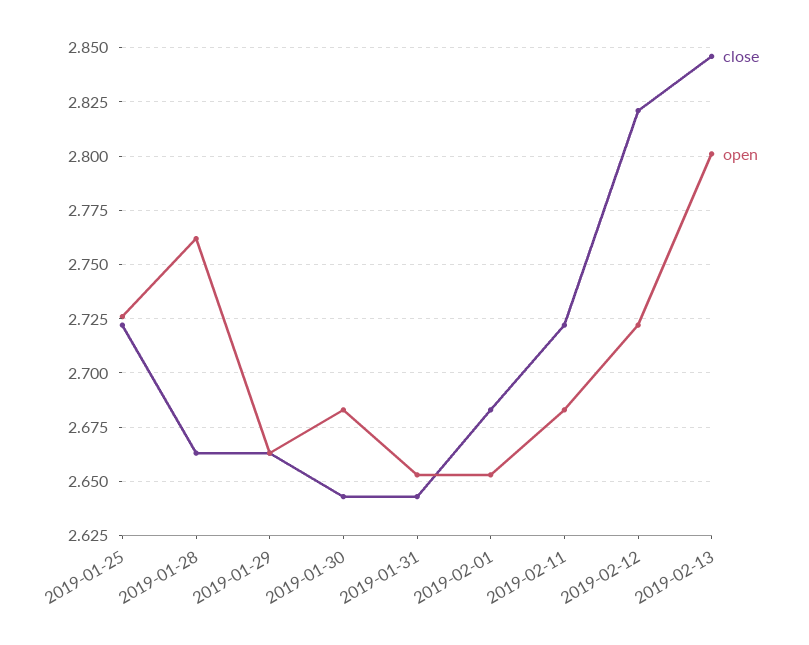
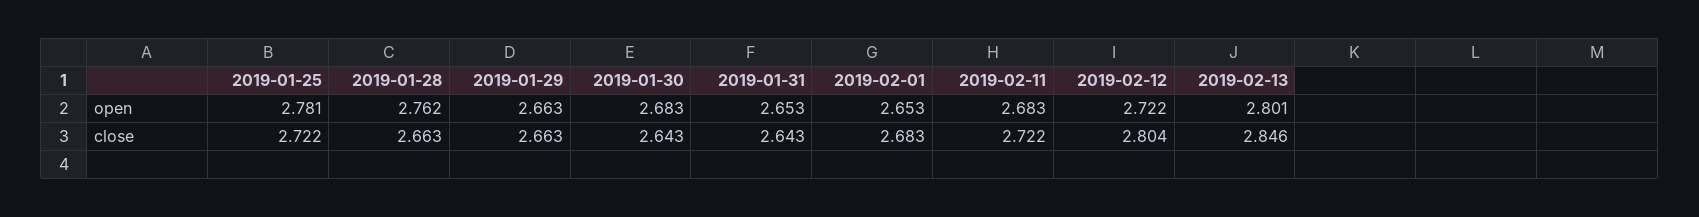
open, 2019-01-25: 2.725 -> 2.781
close, 2019-02-12: 2.82 -> 2.804

